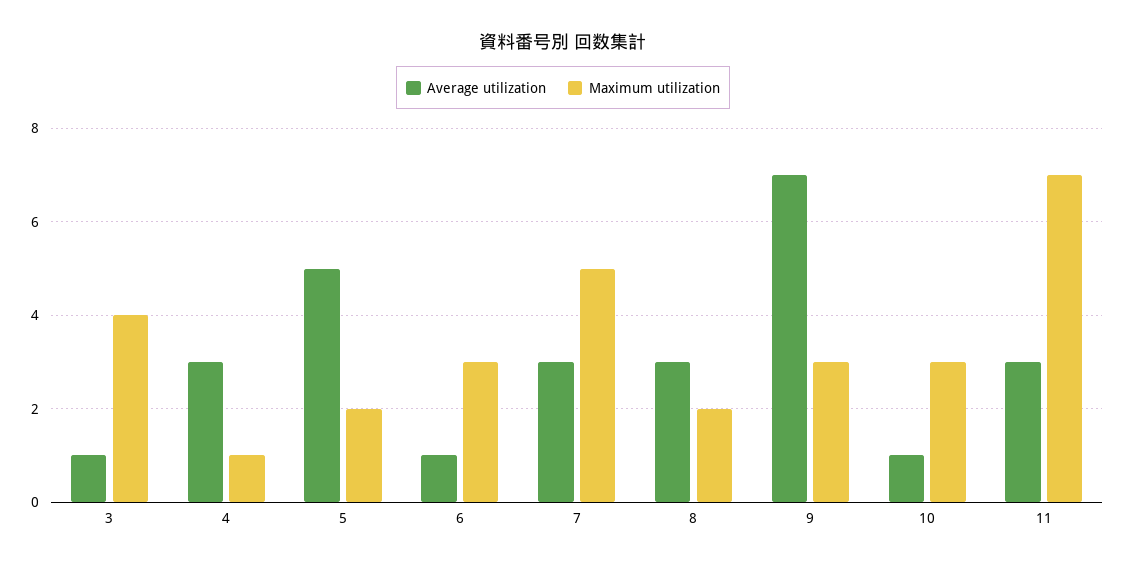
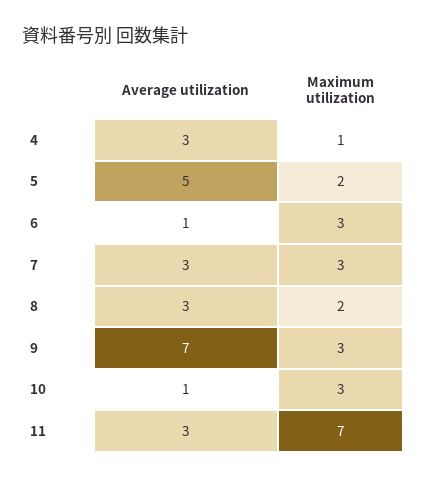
Average utilization, 3: 1 -> none
Maximum utilization, 3: 4 -> none
Maximum utilization, 7: 5 -> 3

